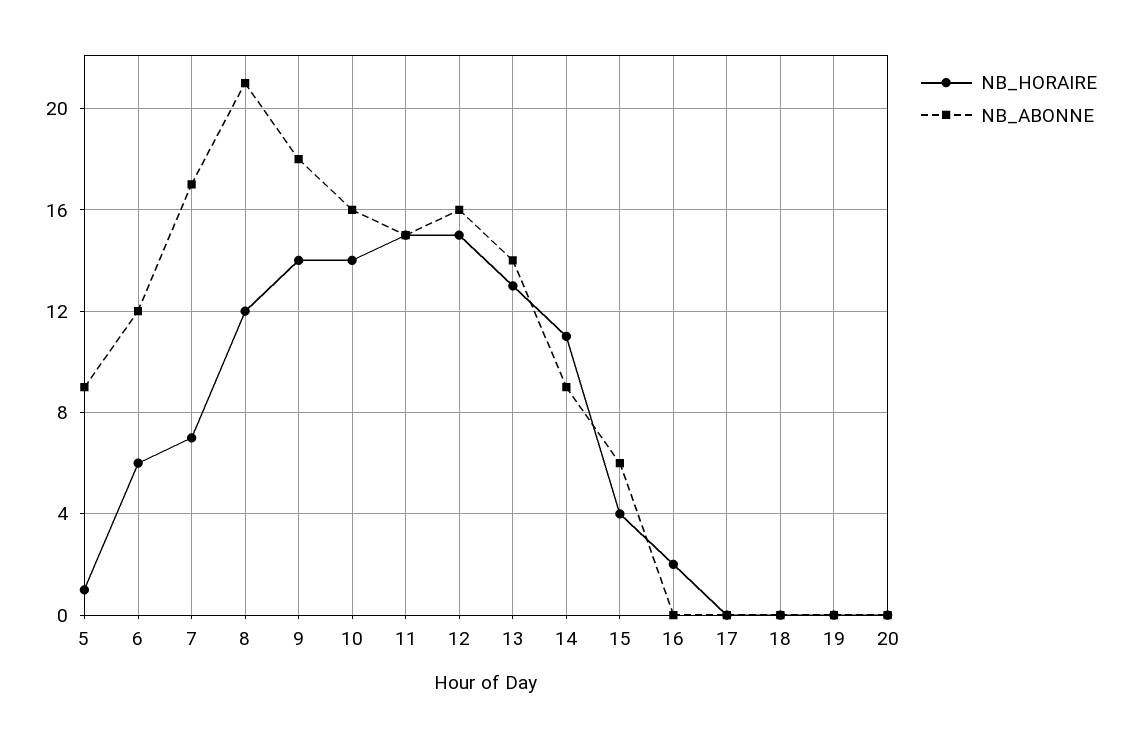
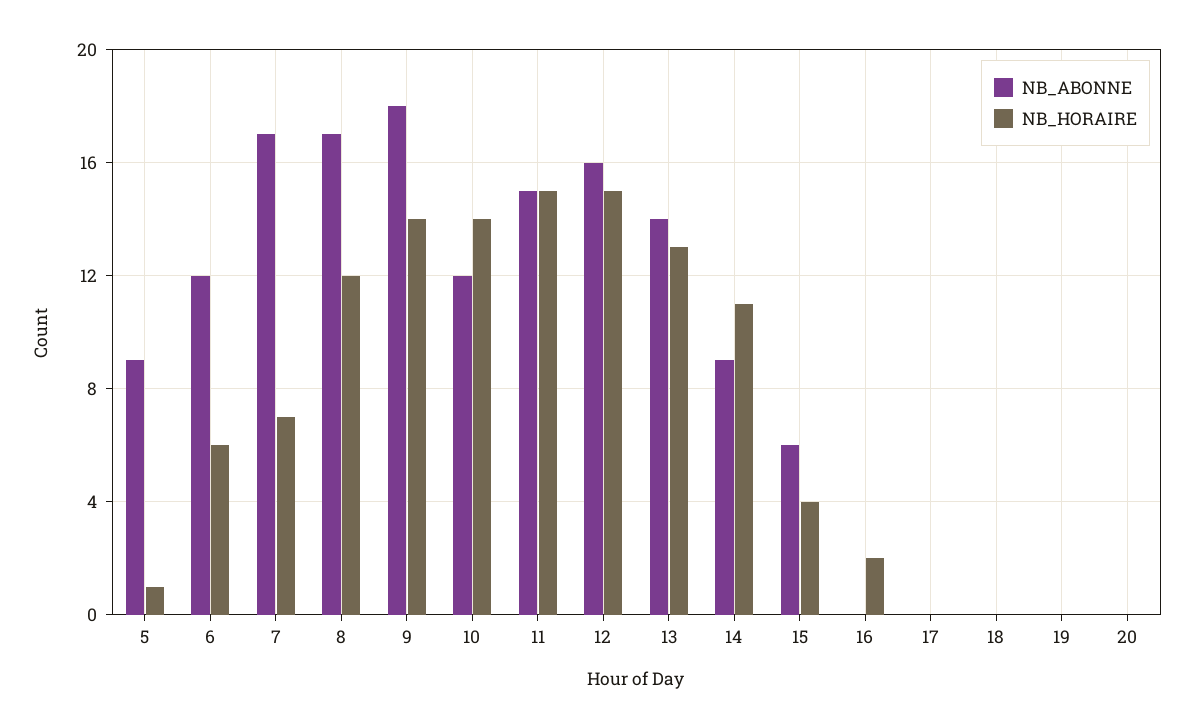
NB_ABONNE, 8: 21 -> 17
NB_ABONNE, 10: 16 -> 12

